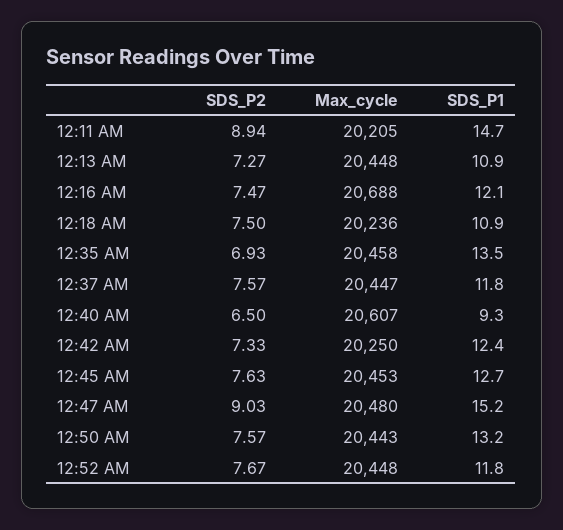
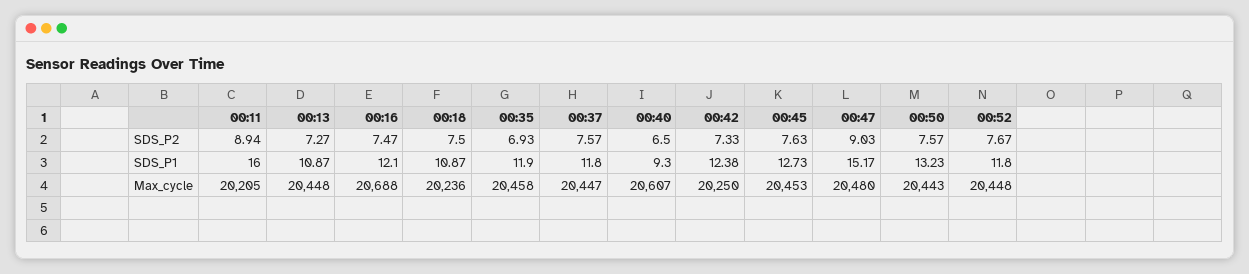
SDS_P1, 12:11 AM: 14.7 -> 16
SDS_P1, 12:35 AM: 13.5 -> 11.9

